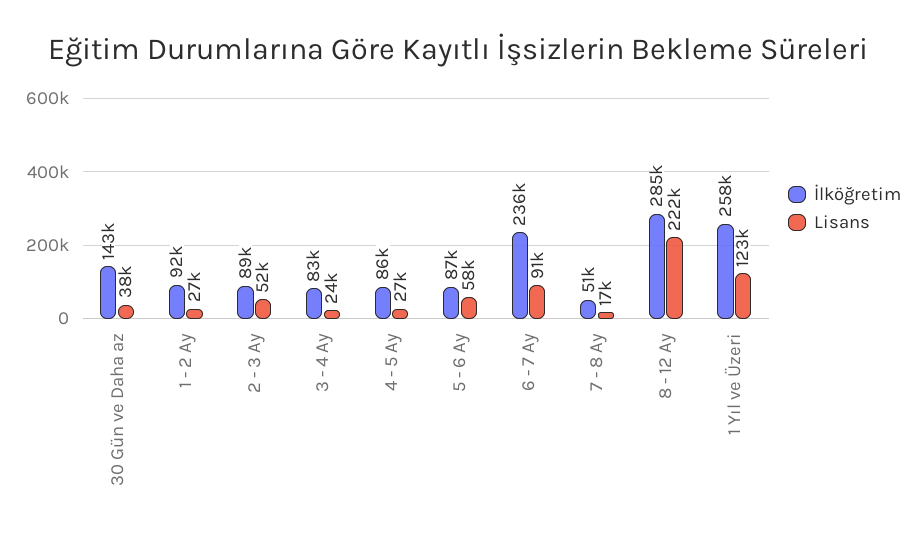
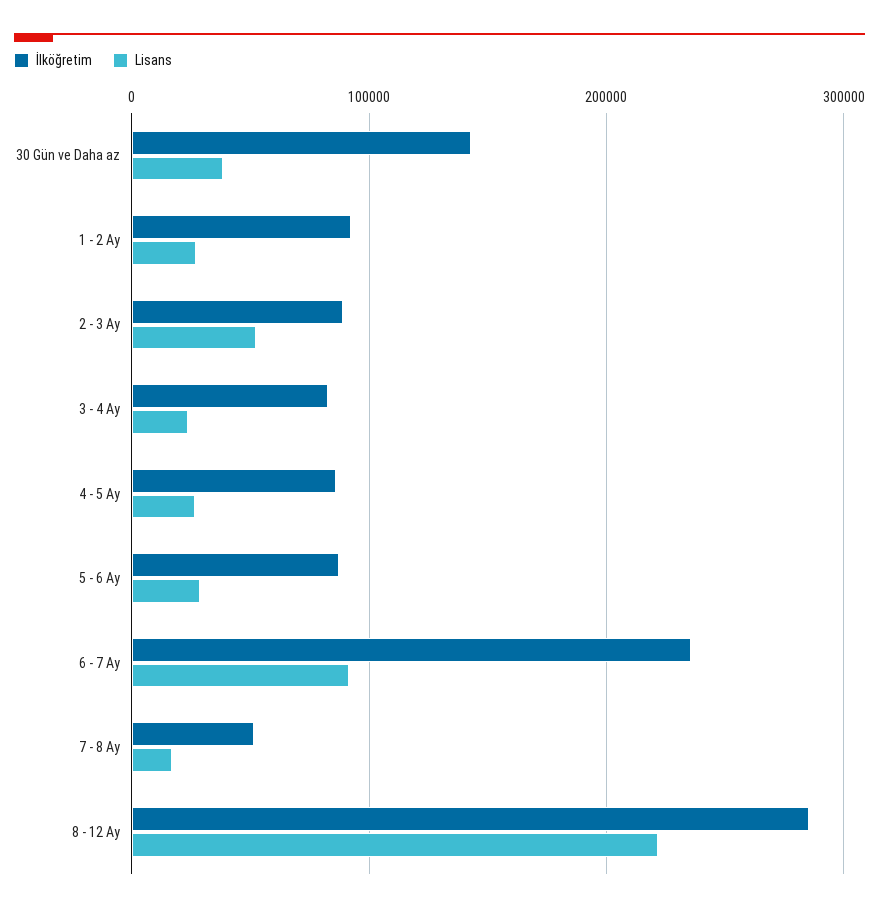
Lisans, 5 - 6 Ay: 58000 -> 30000
İlköğretim, 1 Yıl ve Üzeri: 258000 -> none
Lisans, 1 Yıl ve Üzeri: 123000 -> none

